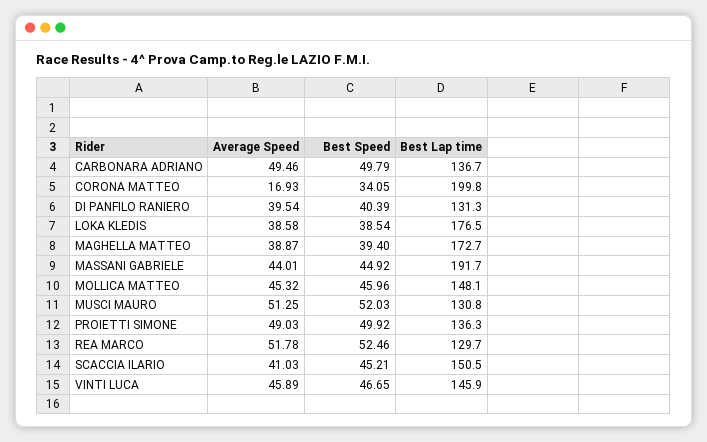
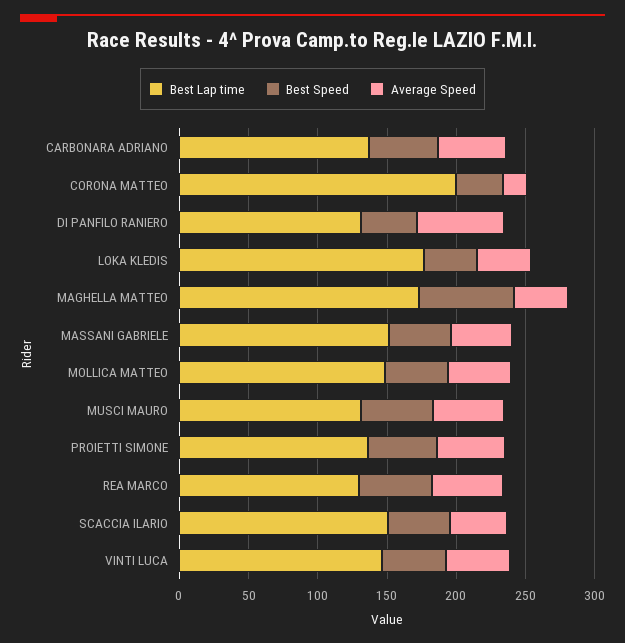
Average Speed, DI PANFILO RANIERO: 39.54 -> 60
Best Speed, MAGHELLA MATTEO: 39.4 -> 70
Best Lap time, MASSANI GABRIELE: 191.7 -> 150

